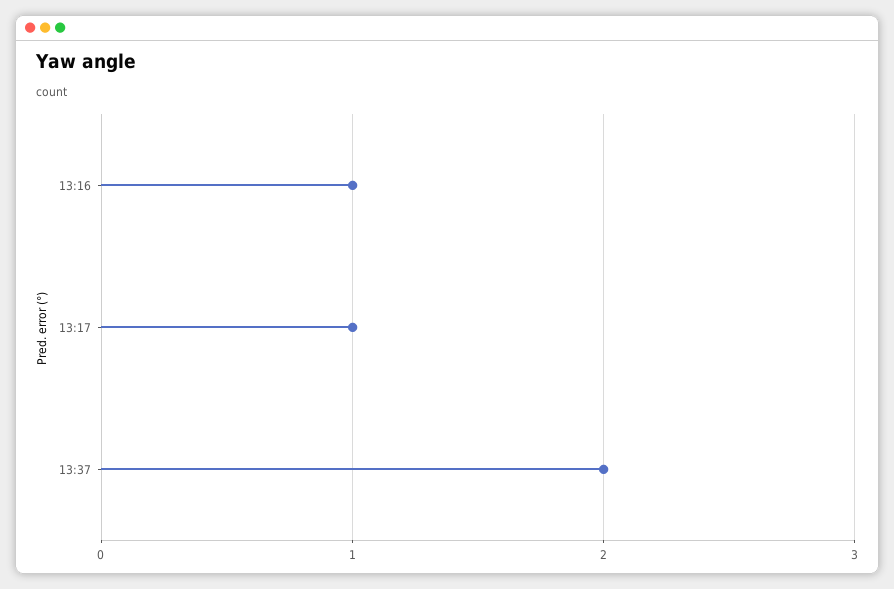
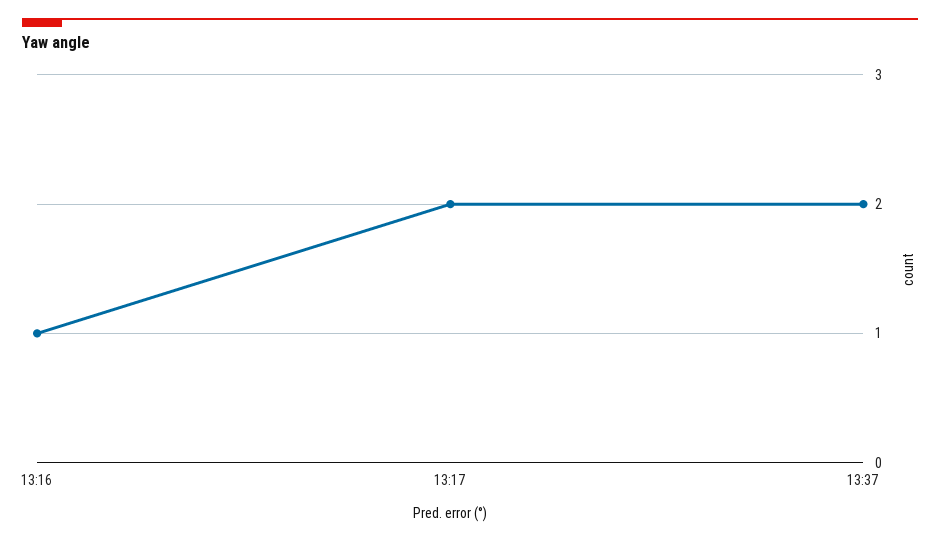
13:17: 1 -> 2

